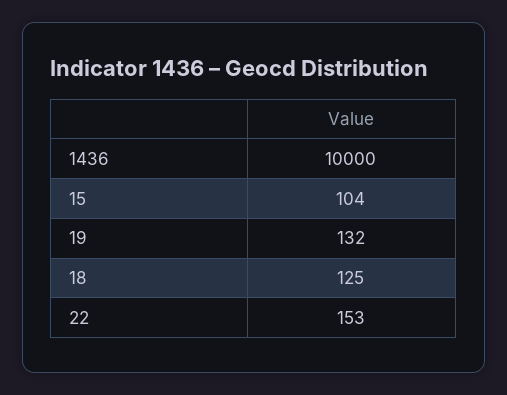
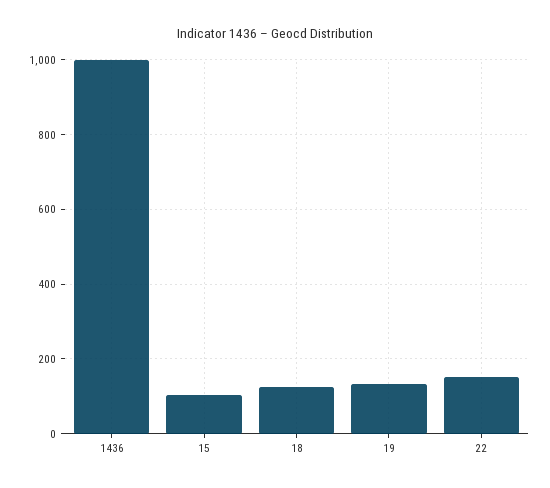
1436: 10000 -> 1000

